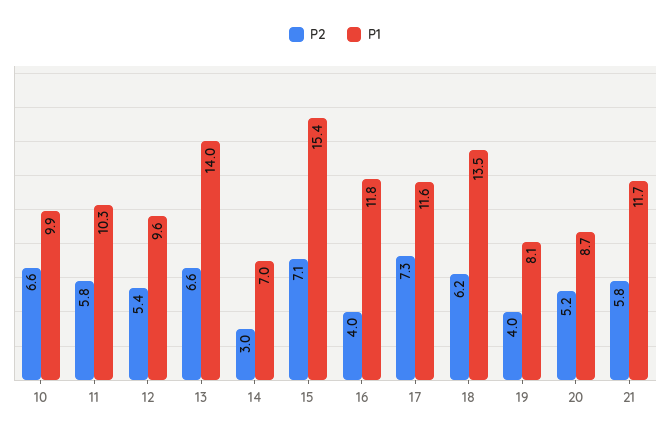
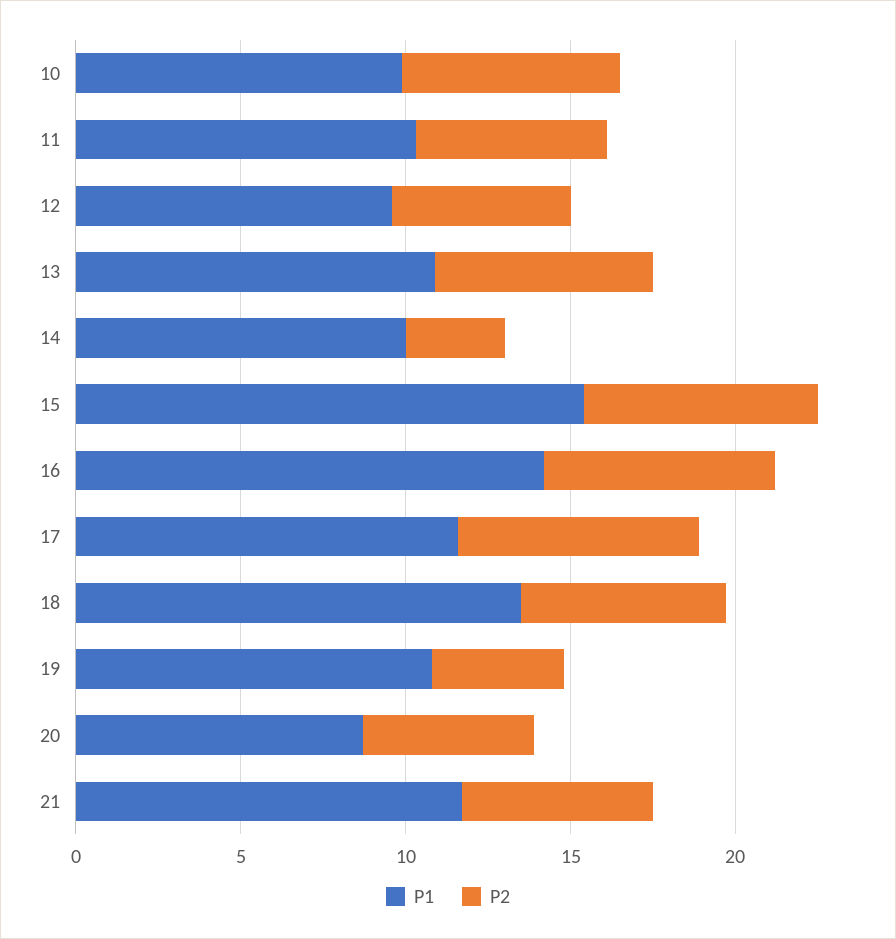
P1, 13: 14 -> 11
P1, 14: 7 -> 10
P2, 16: 4 -> 7
P1, 16: 11.8 -> 14
P1, 19: 8.1 -> 11

